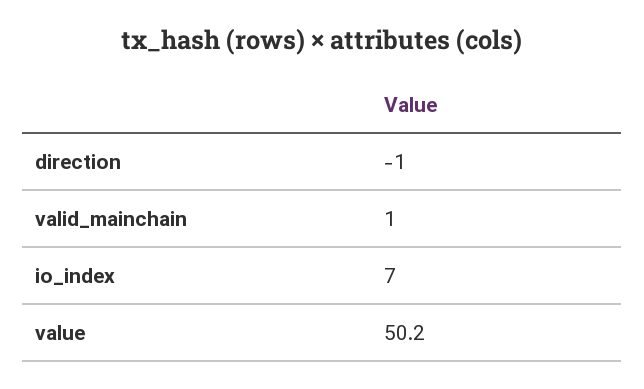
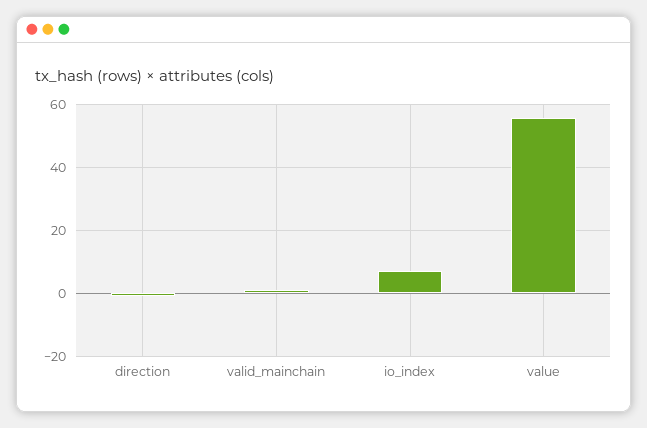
value: 50.2 -> 56

